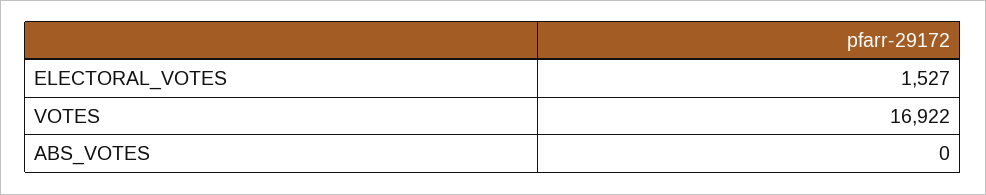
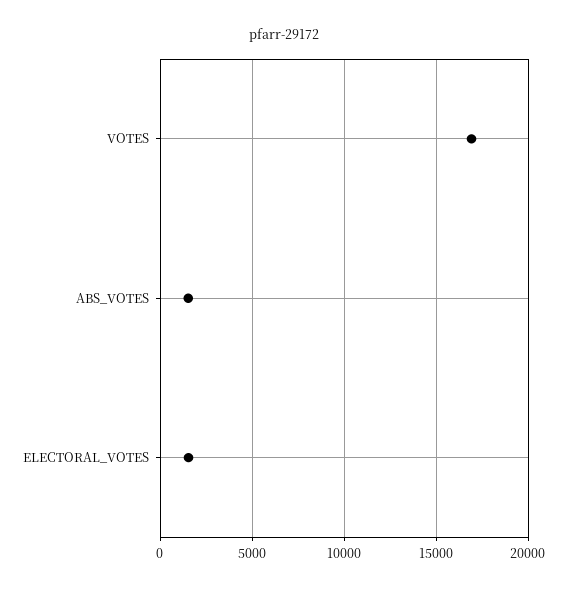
ABS_VOTES: 0 -> 1500

